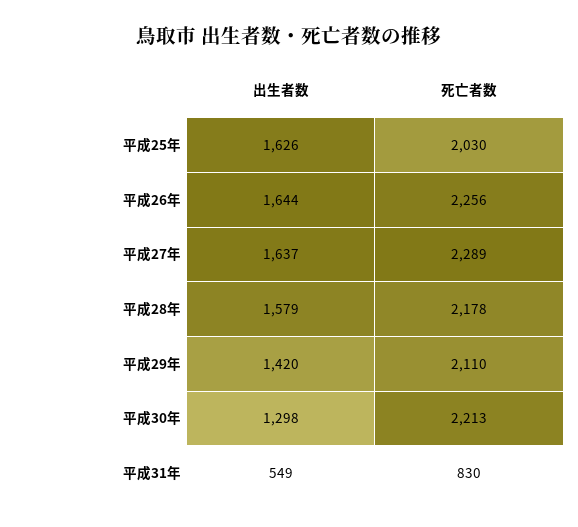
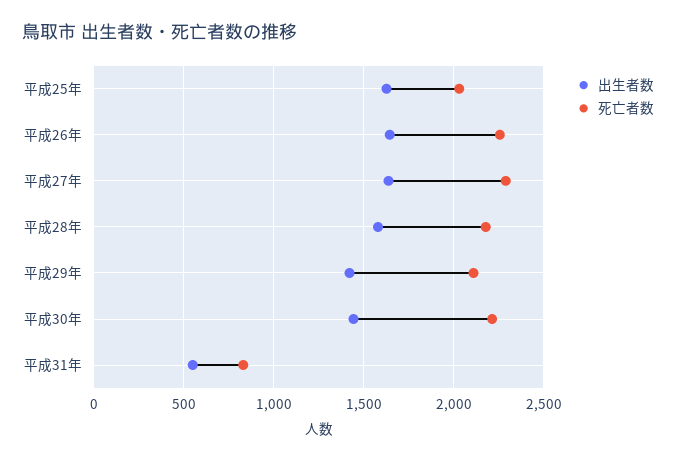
出生者数, 平成30年: 1298 -> 1450

